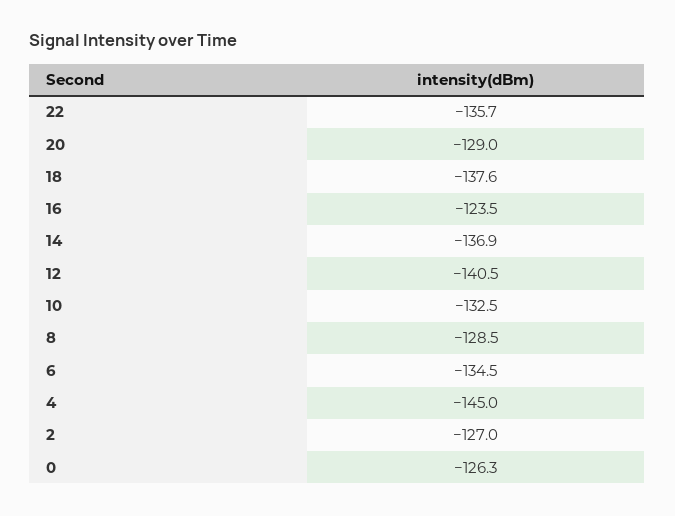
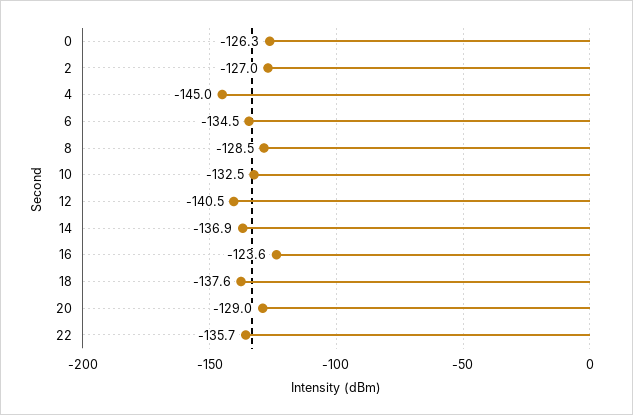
16: -123.5 -> -123.6

